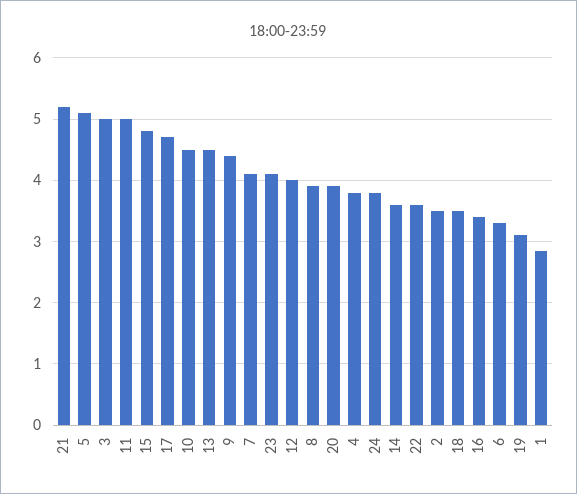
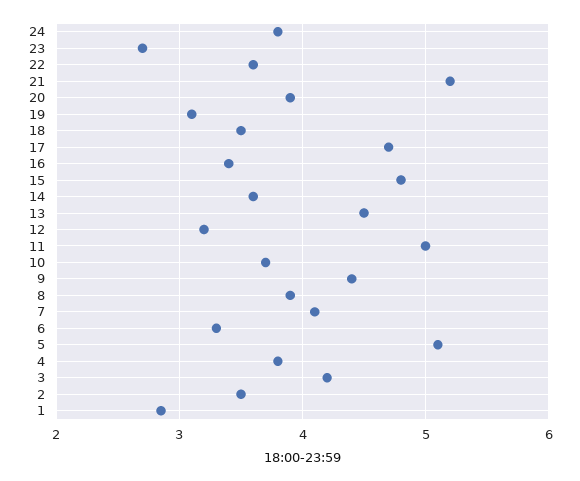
3: 5 -> 4.2
10: 4.5 -> 3.7
23: 4.1 -> 2.7
12: 4 -> 3.2

